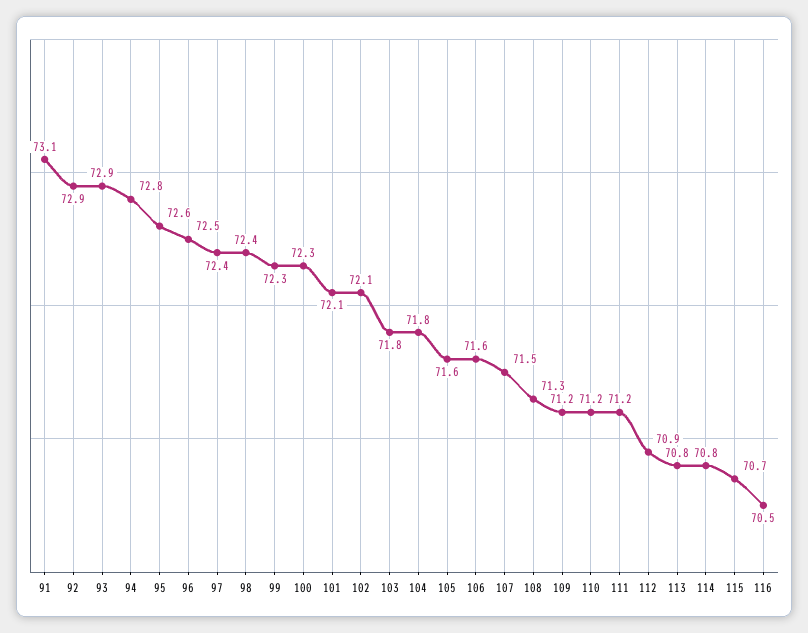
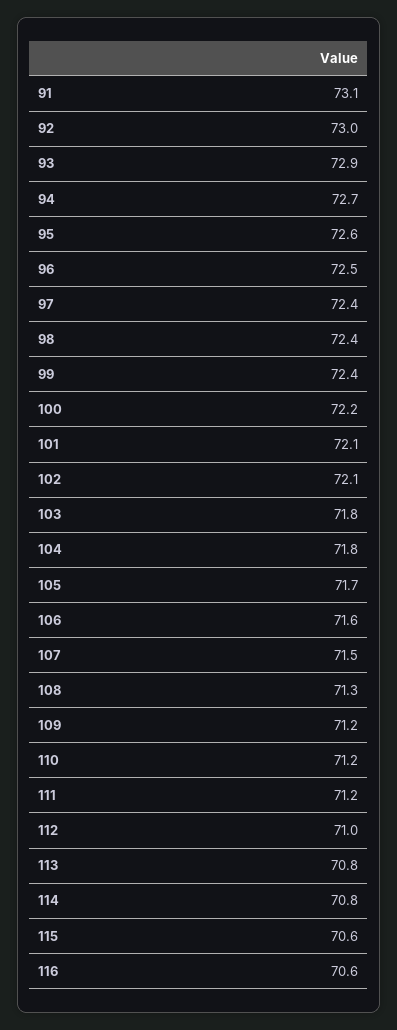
92: 72.9 -> 73
94: 72.8 -> 72.7
99: 72.3 -> 72.4
100: 72.3 -> 72.2
105: 71.6 -> 71.7
112: 70.9 -> 71
115: 70.7 -> 70.6
116: 70.5 -> 70.6

